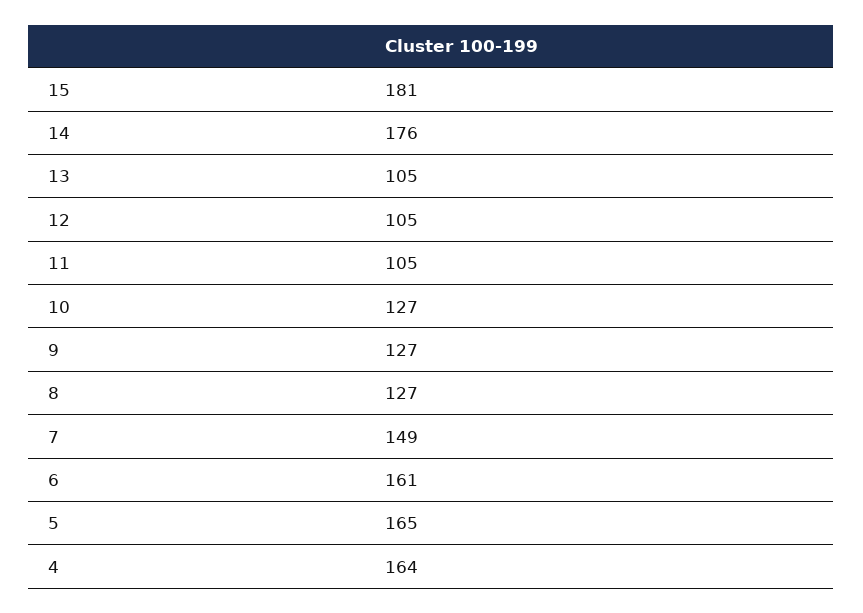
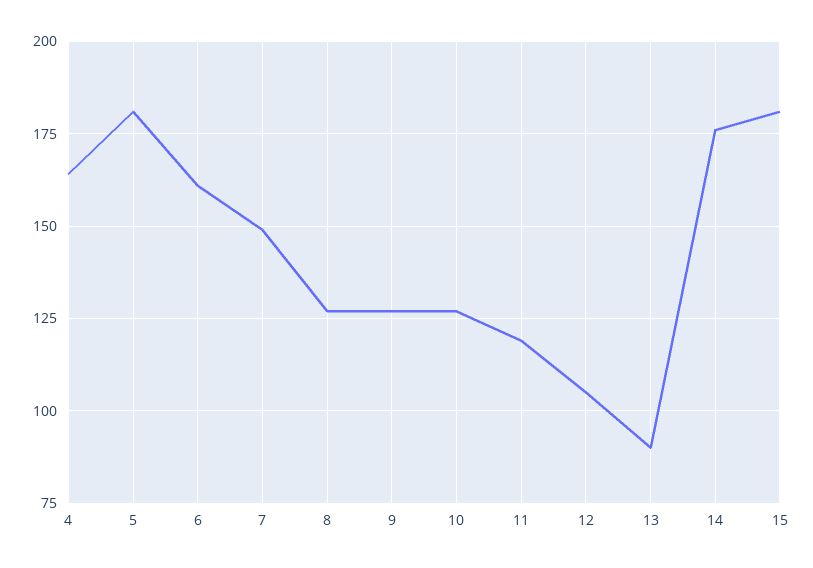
13: 105 -> 90
11: 105 -> 120
5: 165 -> 180

